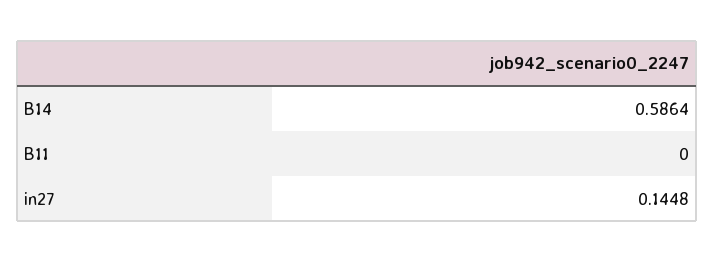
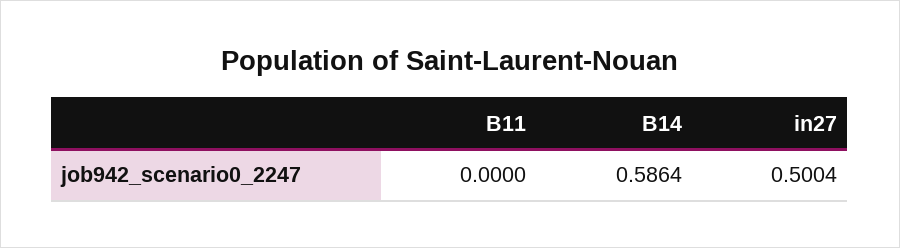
in27: 0.1448 -> 0.5004

